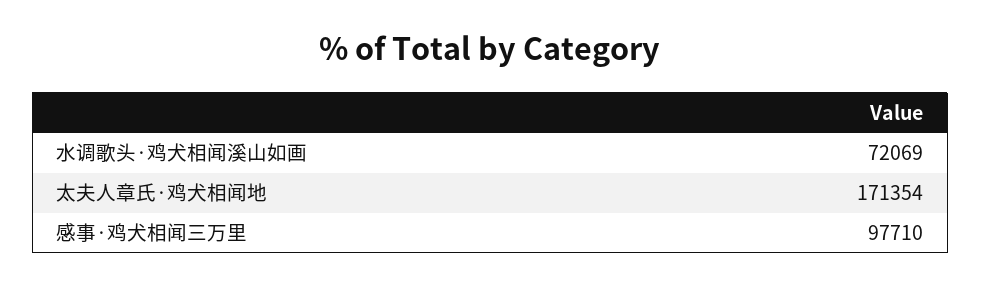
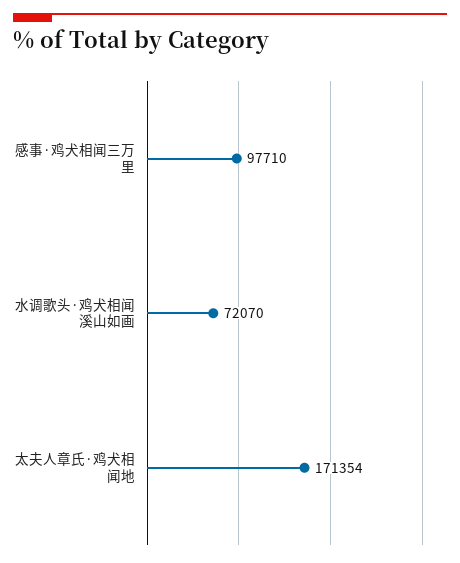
水调歌头·鸡犬相闻溪山如画: 72069 -> 72070

